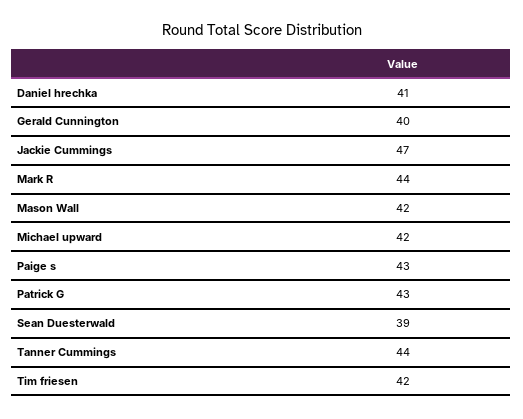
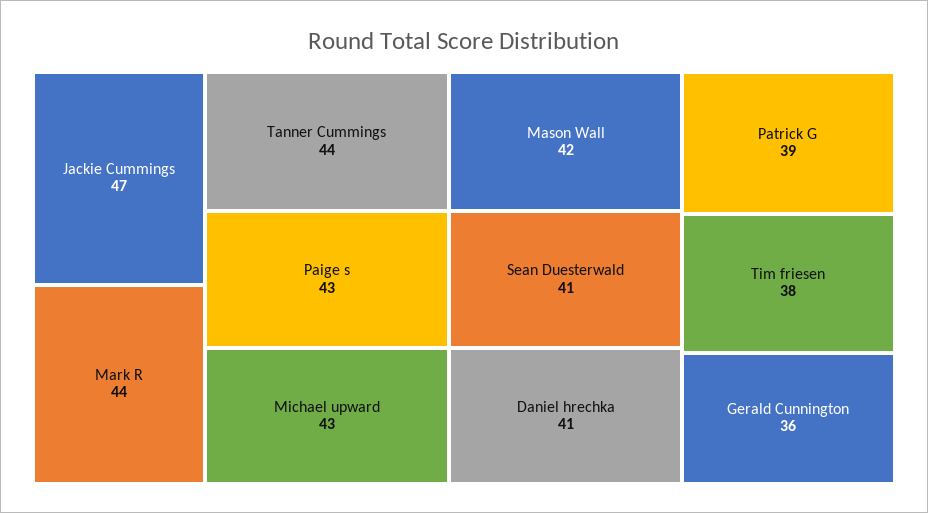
Gerald Cunnington: 40 -> 36
Michael upward: 42 -> 43
Patrick G: 43 -> 39
Sean Duesterwald: 39 -> 41
Tim friesen: 42 -> 38

